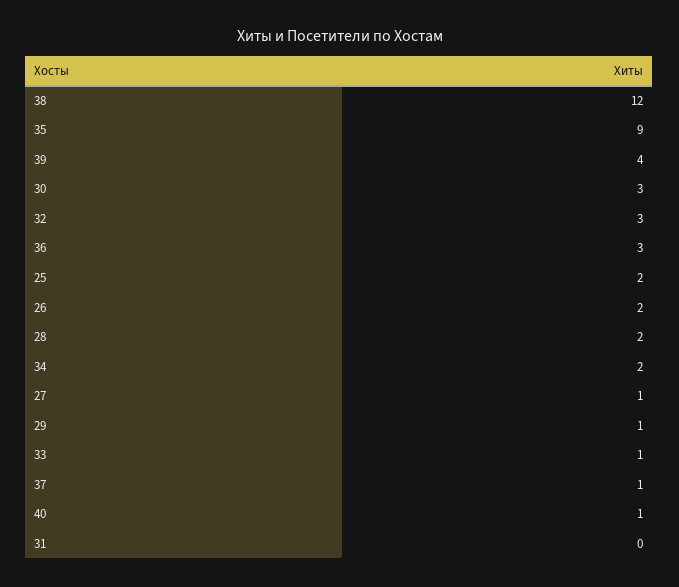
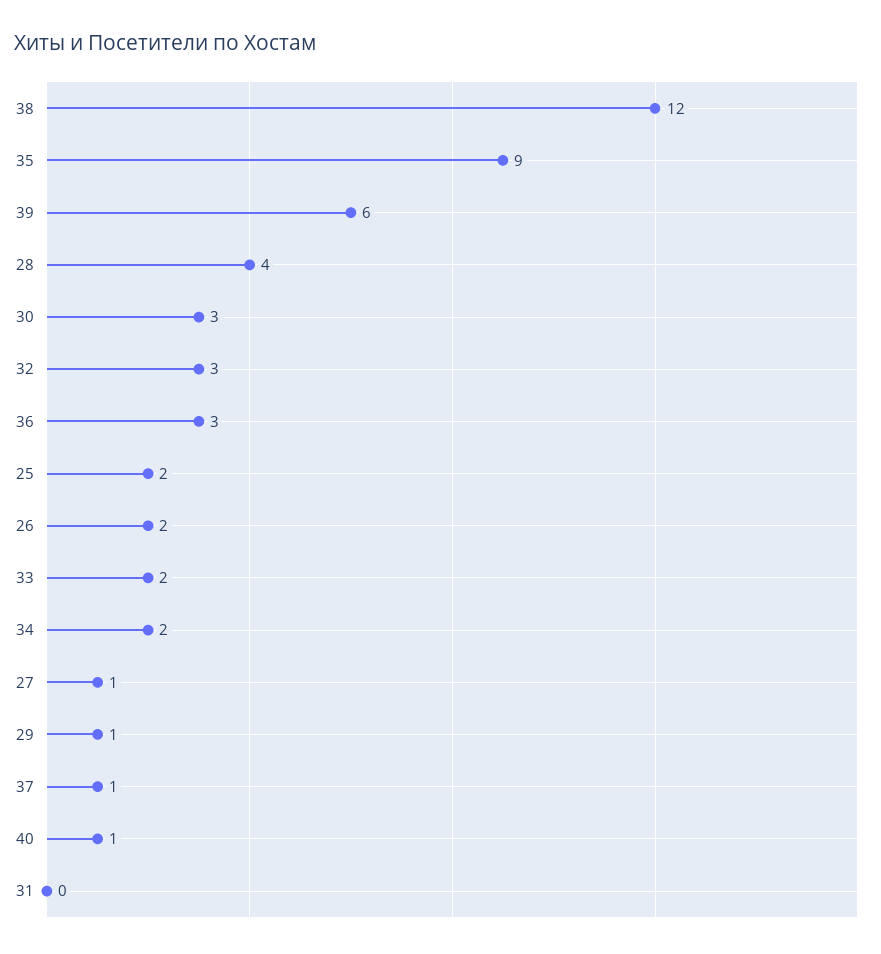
39: 4 -> 6
28: 2 -> 4
33: 1 -> 2

